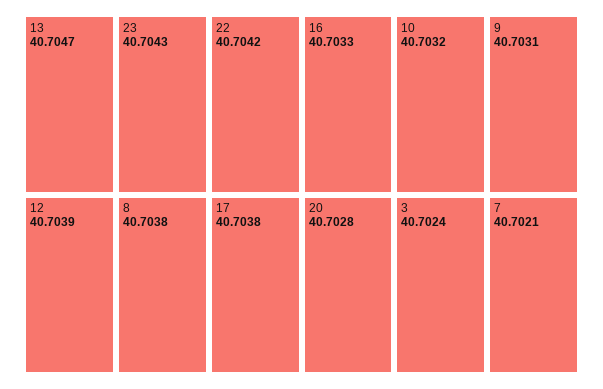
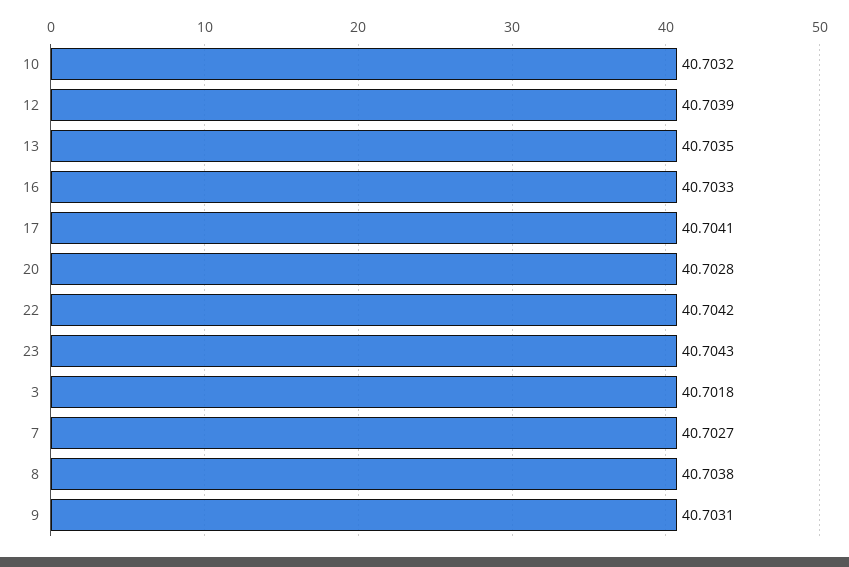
13: 40.7047 -> 40.7035
17: 40.7038 -> 40.7041
3: 40.7024 -> 40.7018
7: 40.7021 -> 40.7027

